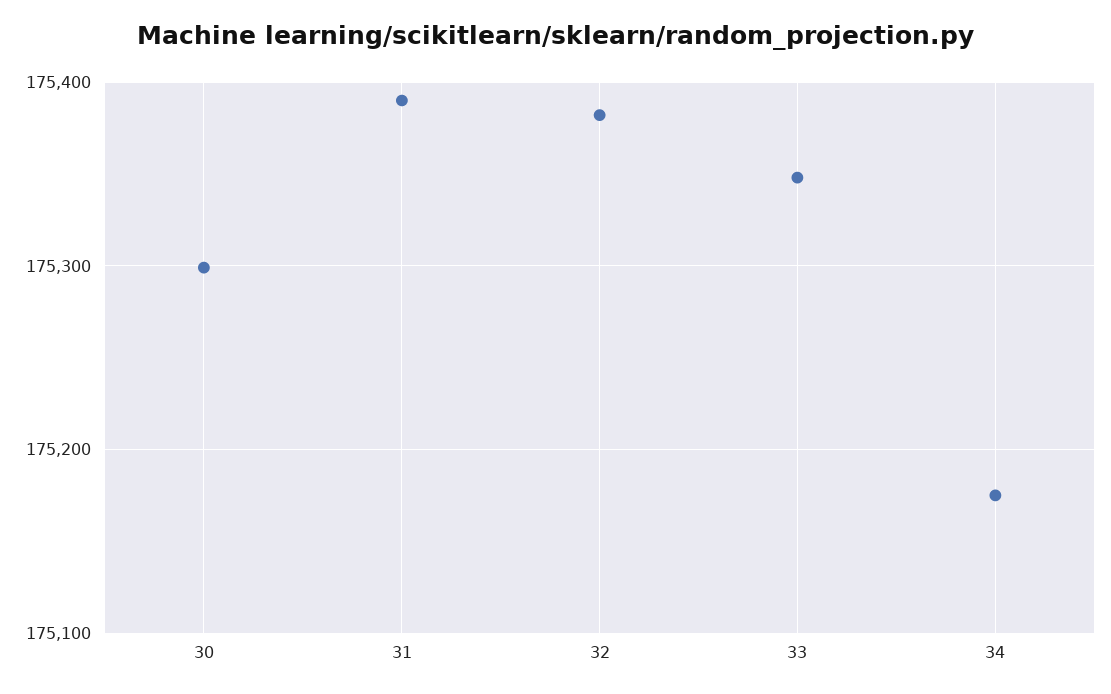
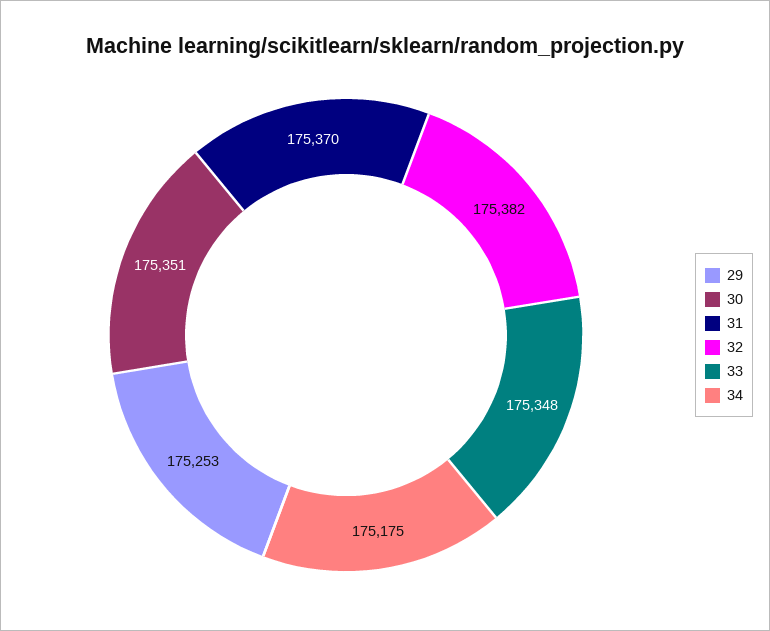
30: 175300 -> 175351
31: 175390 -> 175370
29: none -> 175253

